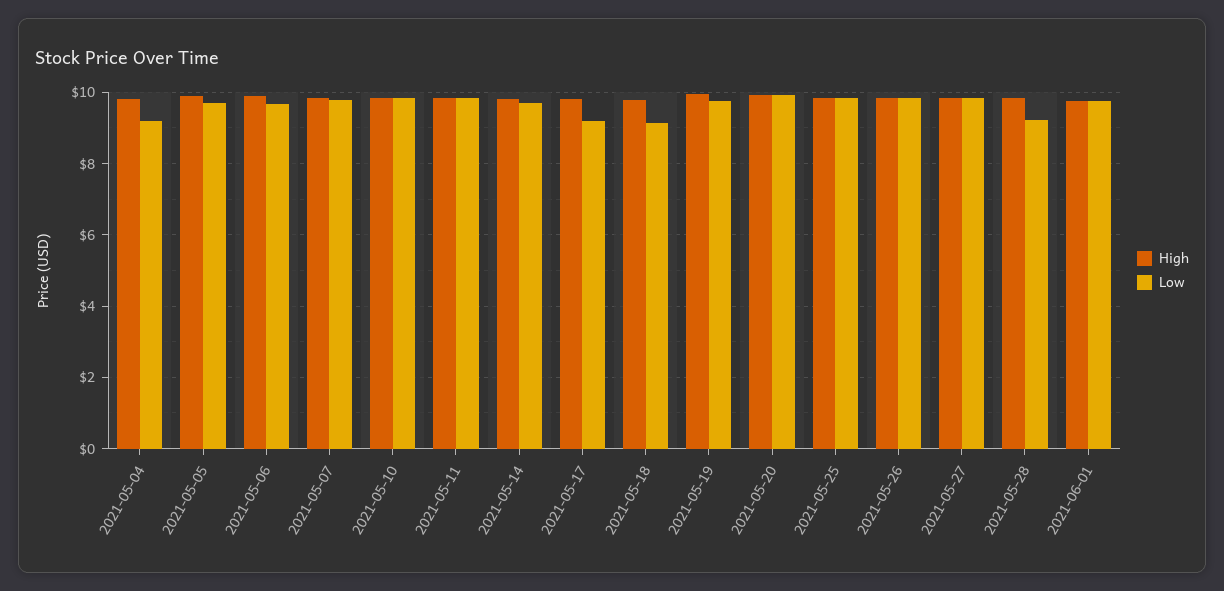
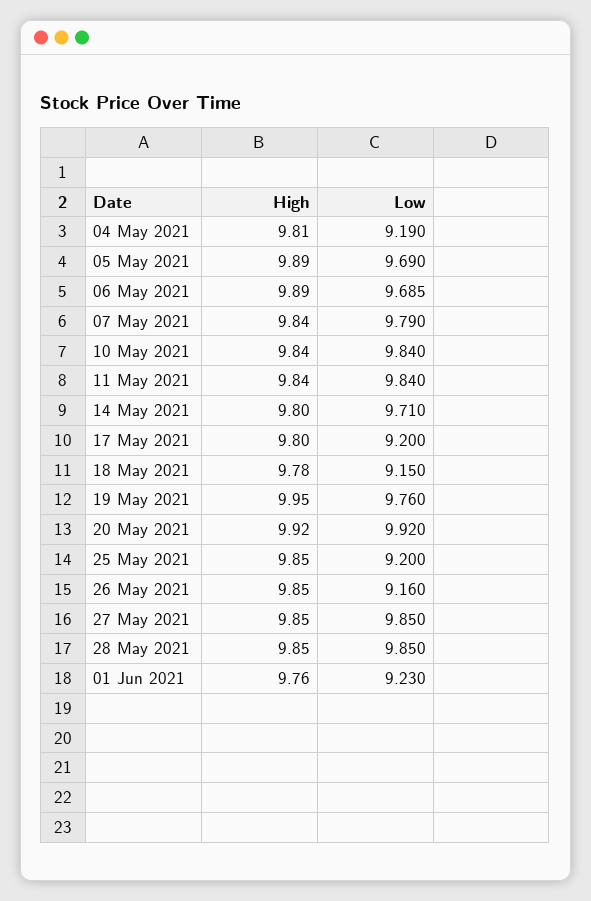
Low, 2021-05-25: 9.8 -> 9.2
Low, 2021-05-26: 9.8 -> 9.16
Low, 2021-05-28: 9.2 -> 9.85
Low, 2021-06-01: 9.8 -> 9.23

